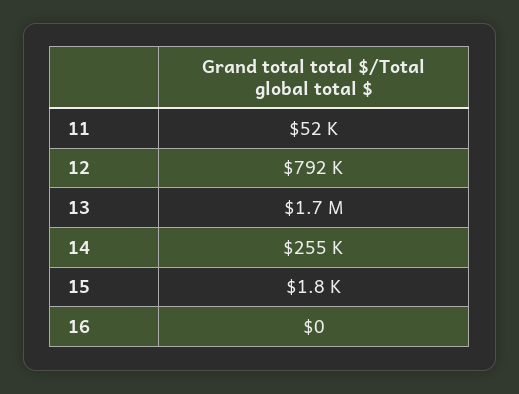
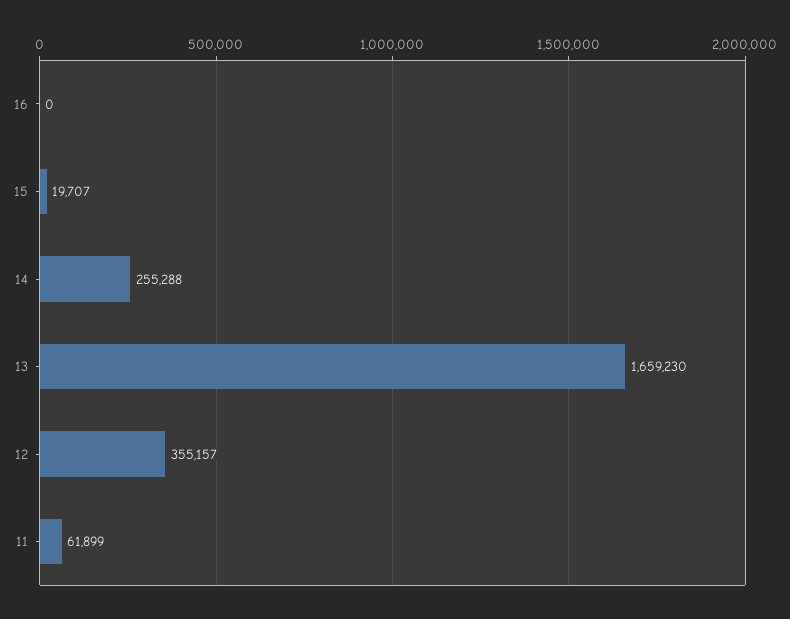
11: 52000 -> 61899
12: 792000 -> 355157
15: 1800 -> 19707

